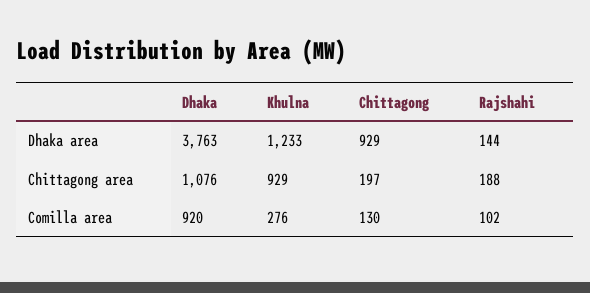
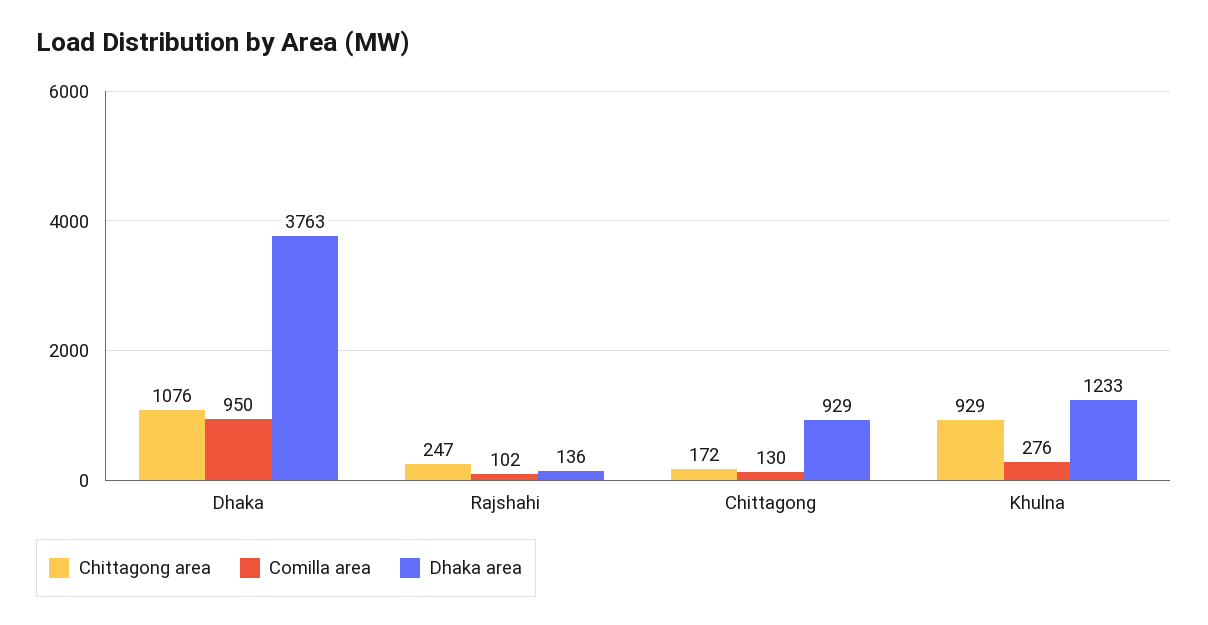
Dhaka area, Rajshahi: 144 -> 136
Chittagong area, Chittagong: 197 -> 172
Chittagong area, Rajshahi: 188 -> 247
Comilla area, Dhaka: 920 -> 950

